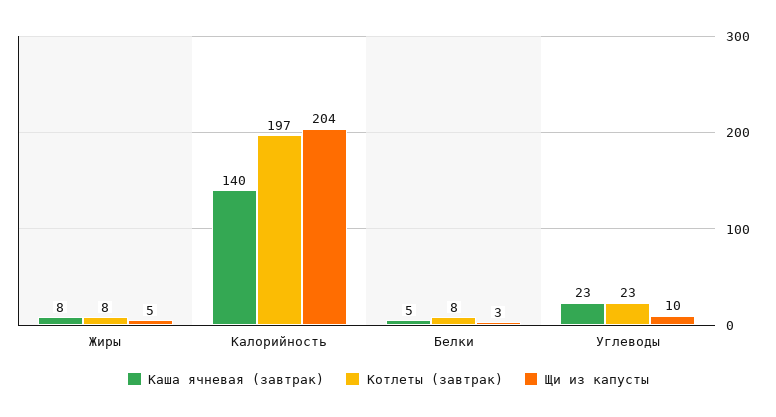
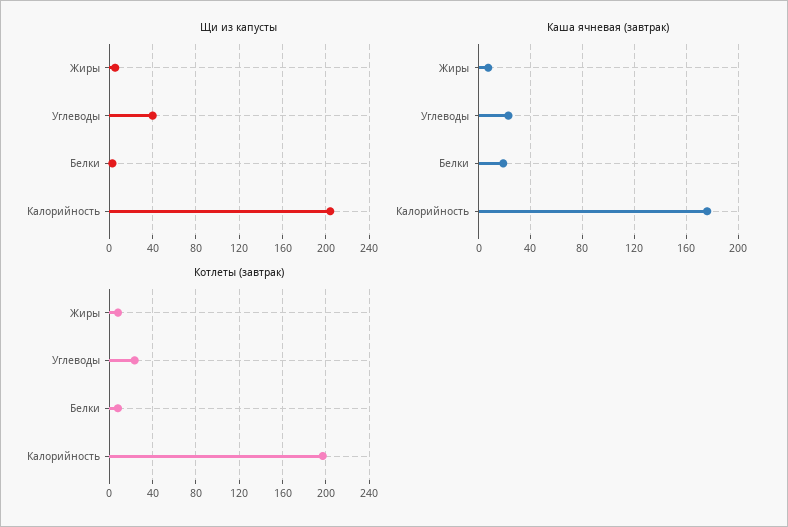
Каша ячневая (завтрак), Калорийность: 140 -> 175
Каша ячневая (завтрак), Белки: 5 -> 20
Щи из капусты, Углеводы: 10 -> 40

